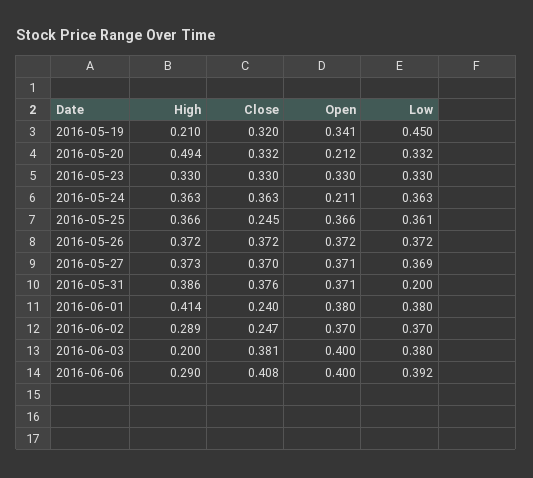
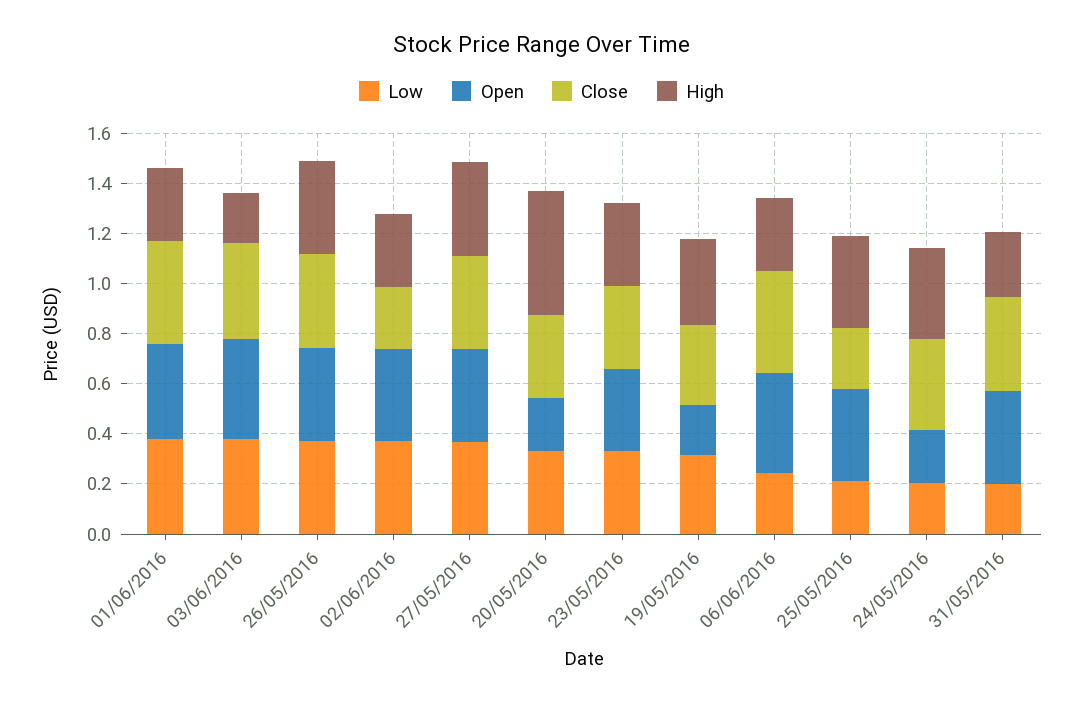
High, 2016-05-19: 0.21 -> 0.35
Open, 2016-05-19: 0.341 -> 0.2
Low, 2016-05-19: 0.45 -> 0.3
Low, 2016-05-24: 0.363 -> 0.2
Low, 2016-05-25: 0.361 -> 0.2
High, 2016-05-31: 0.386 -> 0.25
High, 2016-06-01: 0.414 -> 0.3
Close, 2016-06-01: 0.24 -> 0.4
Low, 2016-06-06: 0.392 -> 0.25

